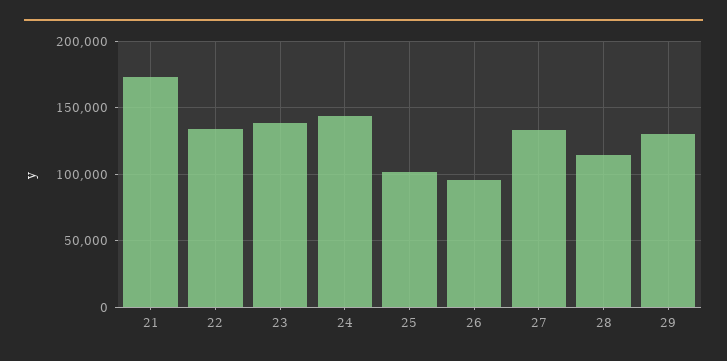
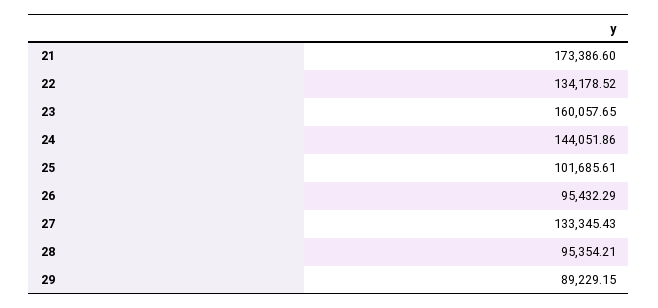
23: 140000 -> 160057.65
28: 115000 -> 95354.21
29: 130000 -> 89229.15

